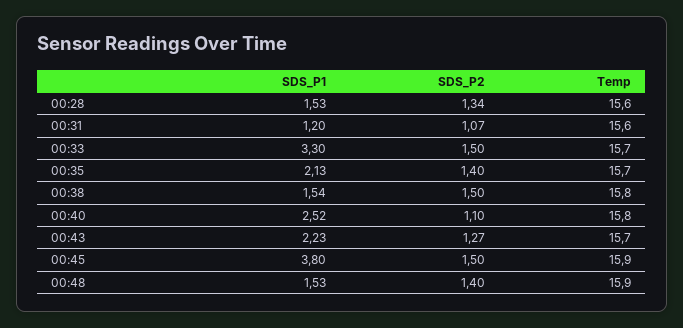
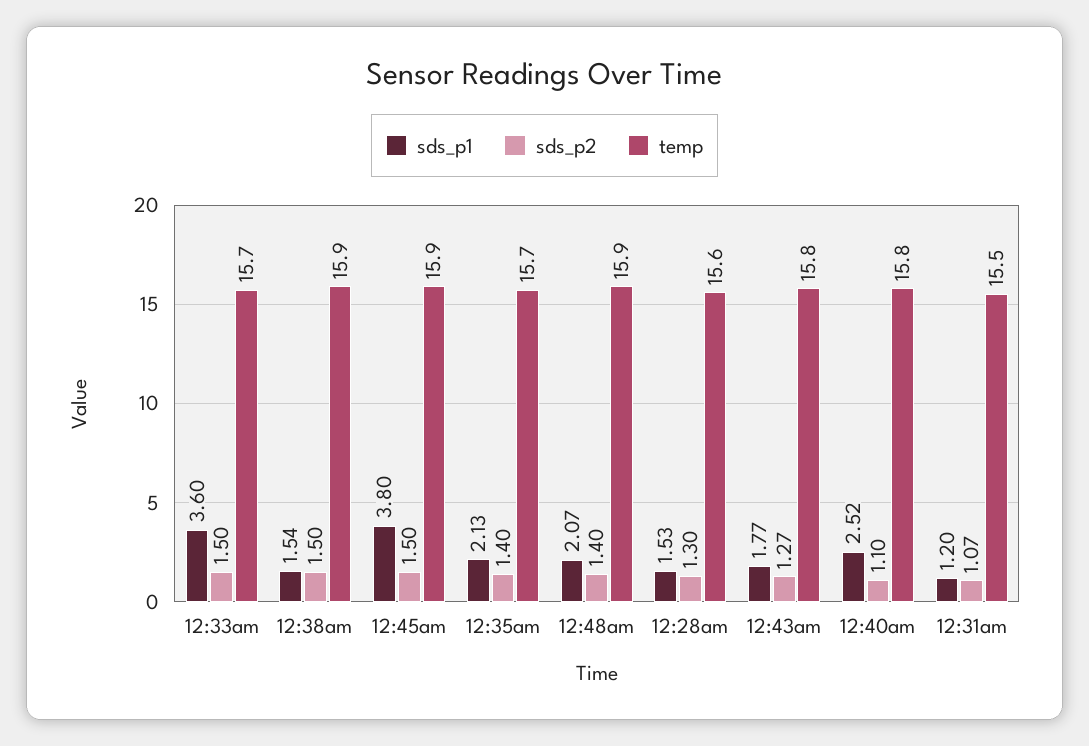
SDS_P2, 00:28: 1.34 -> 1.3
Temp, 00:31: 15.6 -> 15.5
SDS_P1, 00:33: 3.3 -> 3.6
Temp, 00:38: 15.8 -> 15.9
SDS_P1, 00:43: 2.23 -> 1.77
Temp, 00:43: 15.7 -> 15.8
SDS_P1, 00:48: 1.53 -> 2.07

